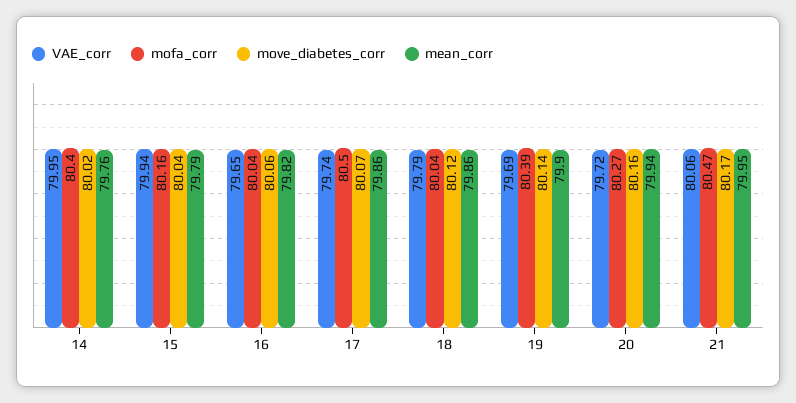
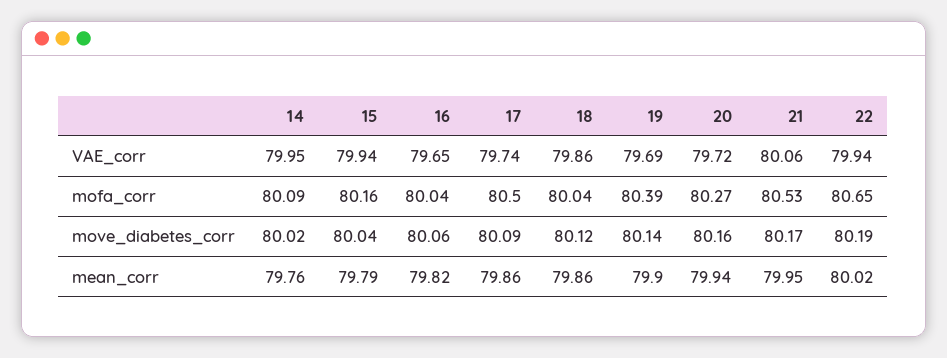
mofa_corr, 14: 80.4 -> 80.09
move_diabetes_corr, 17: 80.07 -> 80.09
VAE_corr, 18: 79.79 -> 79.86
mofa_corr, 21: 80.47 -> 80.53
VAE_corr, 22: none -> 79.94
mofa_corr, 22: none -> 80.65
move_diabetes_corr, 22: none -> 80.19
mean_corr, 22: none -> 80.02

